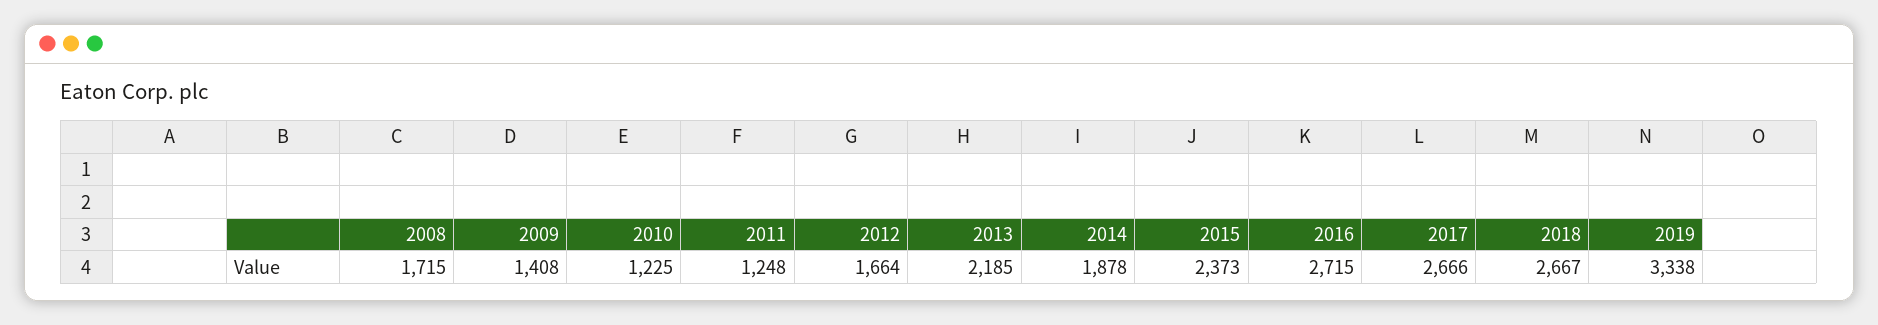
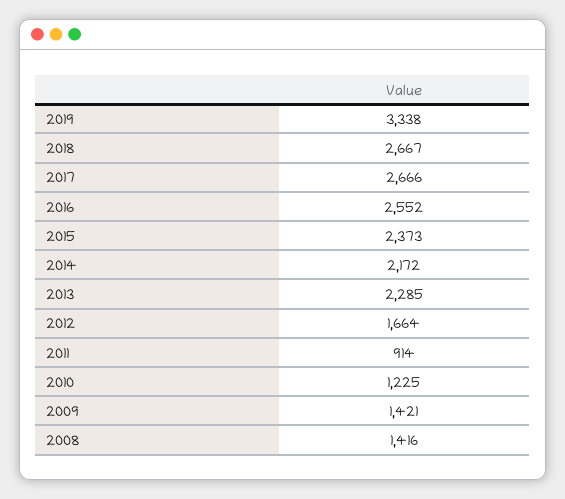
2008: 1715 -> 1416
2009: 1408 -> 1421
2011: 1248 -> 914
2013: 2185 -> 2285
2014: 1878 -> 2172
2016: 2715 -> 2552

